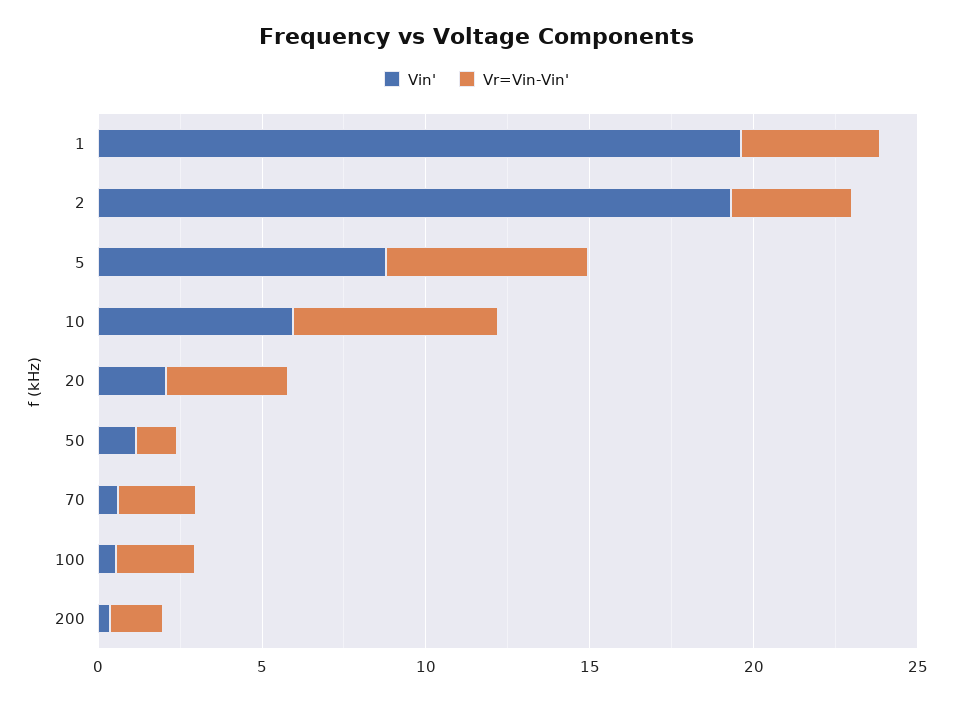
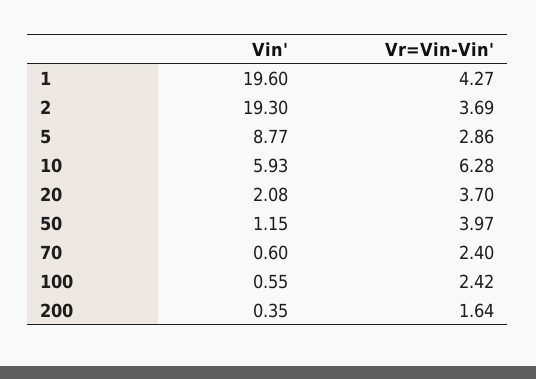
Vr=Vin-Vin', 5: 6 -> 2.86
Vr=Vin-Vin', 50: 1 -> 3.97

